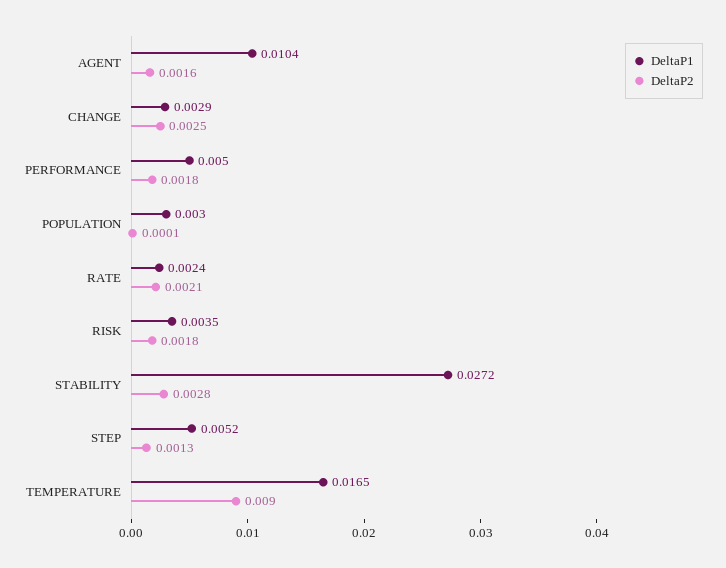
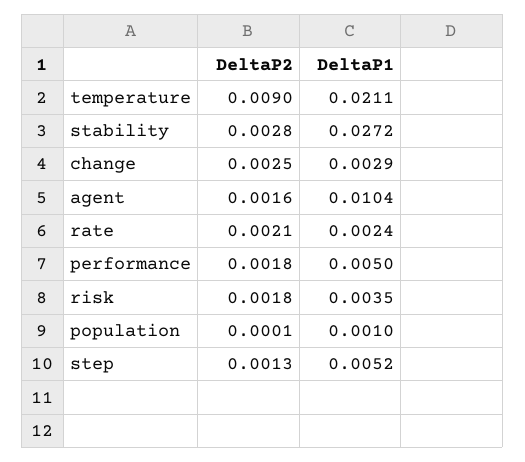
DeltaP1, POPULATION: 0.003 -> 0.001
DeltaP1, TEMPERATURE: 0.0165 -> 0.0211

